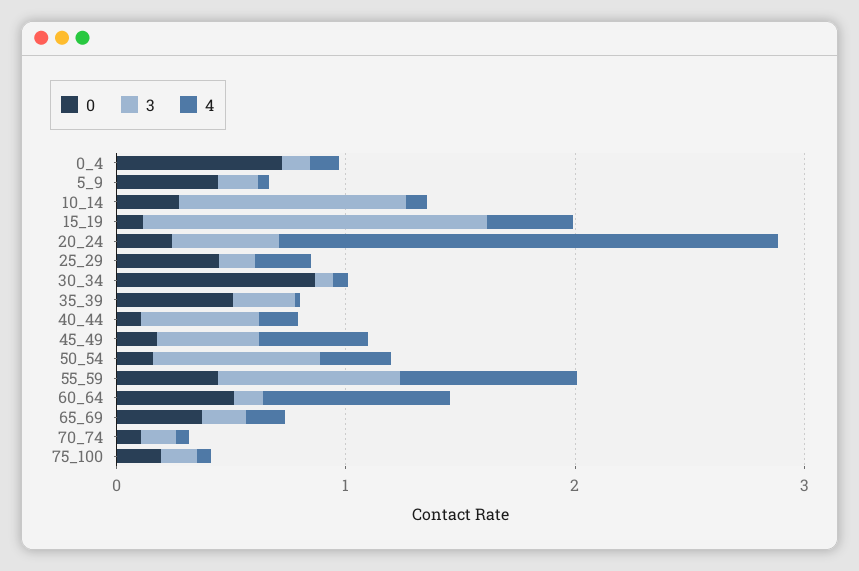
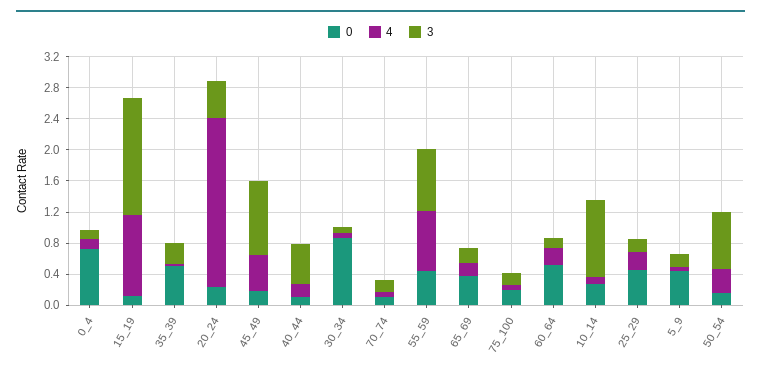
4, 15_19: 0.4 -> 1
3, 45_49: 0.4 -> 1
4, 60_64: 0.8 -> 0.2

